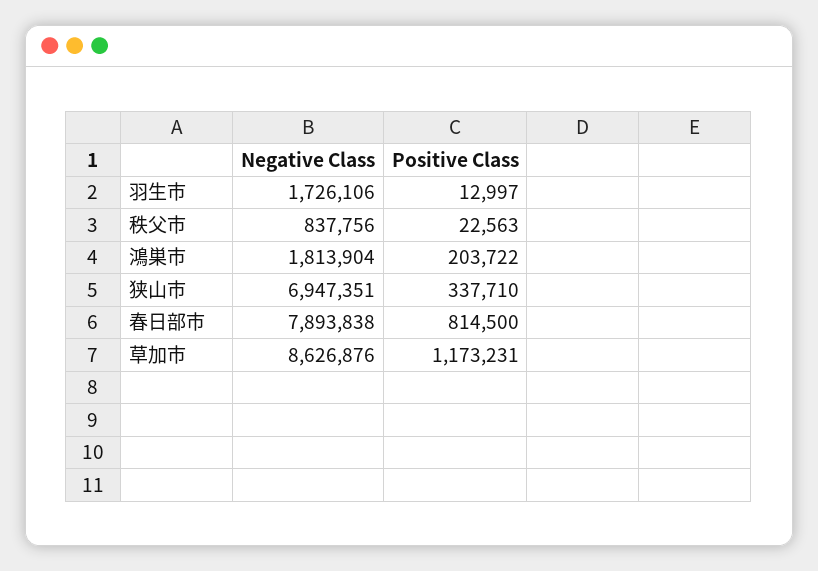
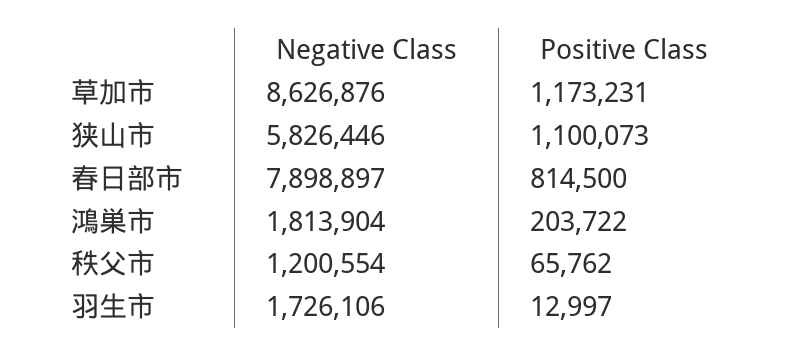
Negative Class, 秩父市: 837756 -> 1200554
Positive Class, 秩父市: 22563 -> 65762
Negative Class, 狭山市: 6947351 -> 5826446
Positive Class, 狭山市: 337710 -> 1100073
Negative Class, 春日部市: 7893838 -> 7898897

